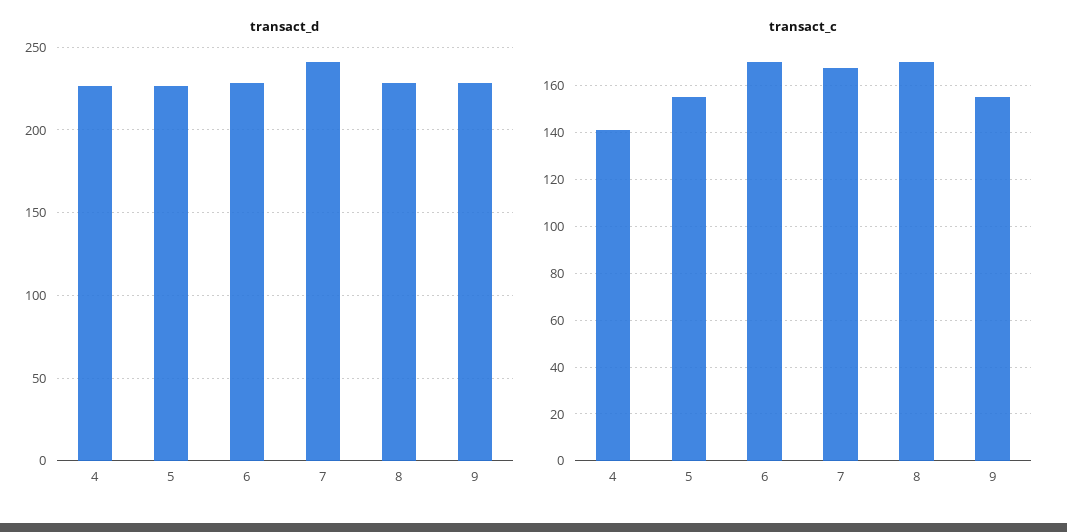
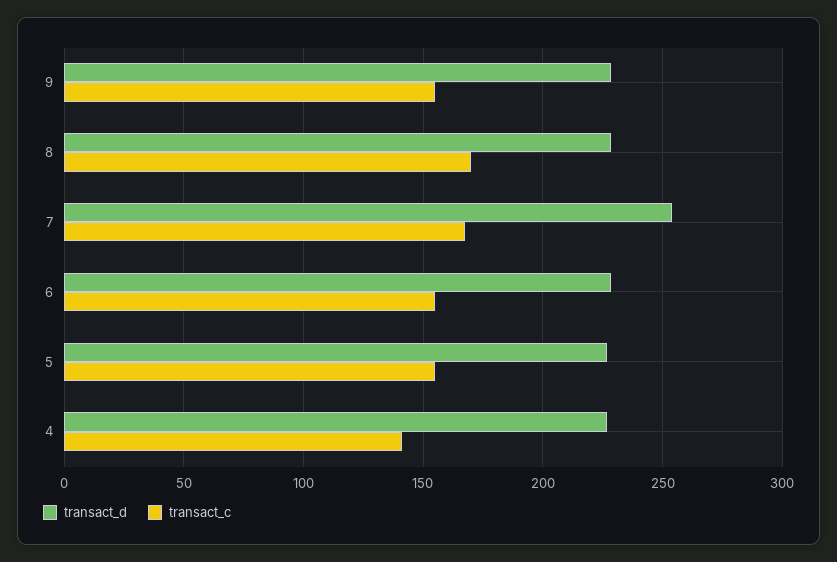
transact_d, 7: 240 -> 255
transact_c, 6: 170 -> 155

